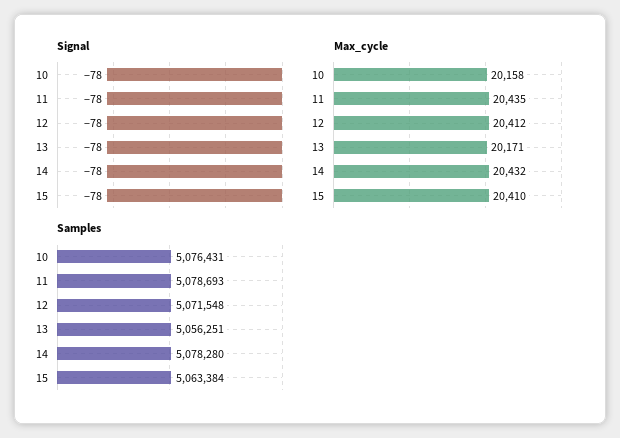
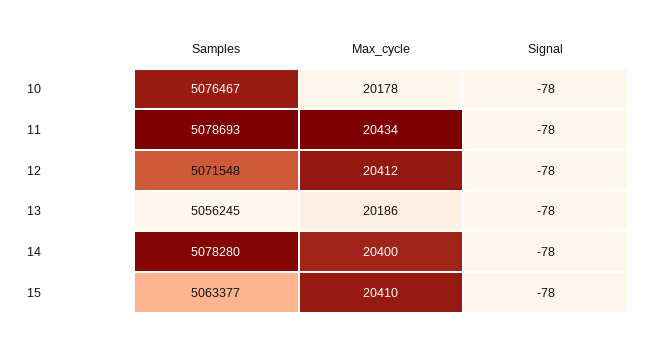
Max_cycle, 10: 20158 -> 20178
Max_cycle, 11: 20435 -> 20434
Max_cycle, 13: 20171 -> 20186
Max_cycle, 14: 20432 -> 20400
Samples, 10: 5076431 -> 5076467
Samples, 13: 5056251 -> 5056245
Samples, 15: 5063384 -> 5063377

